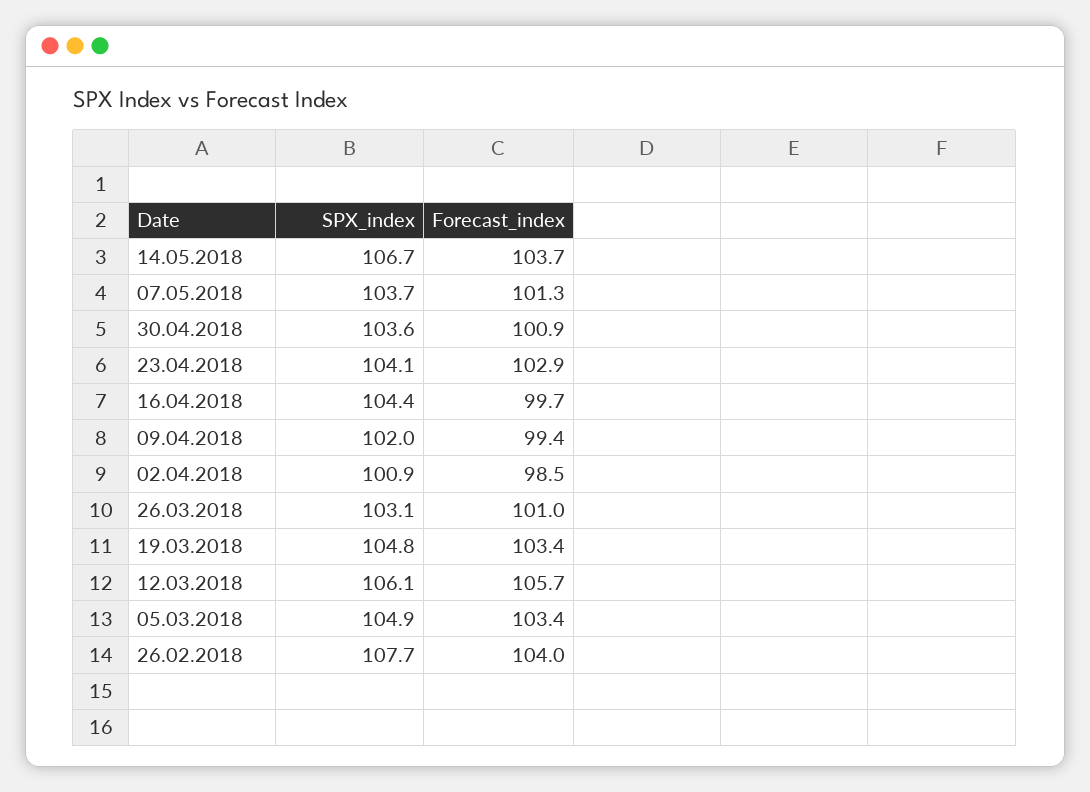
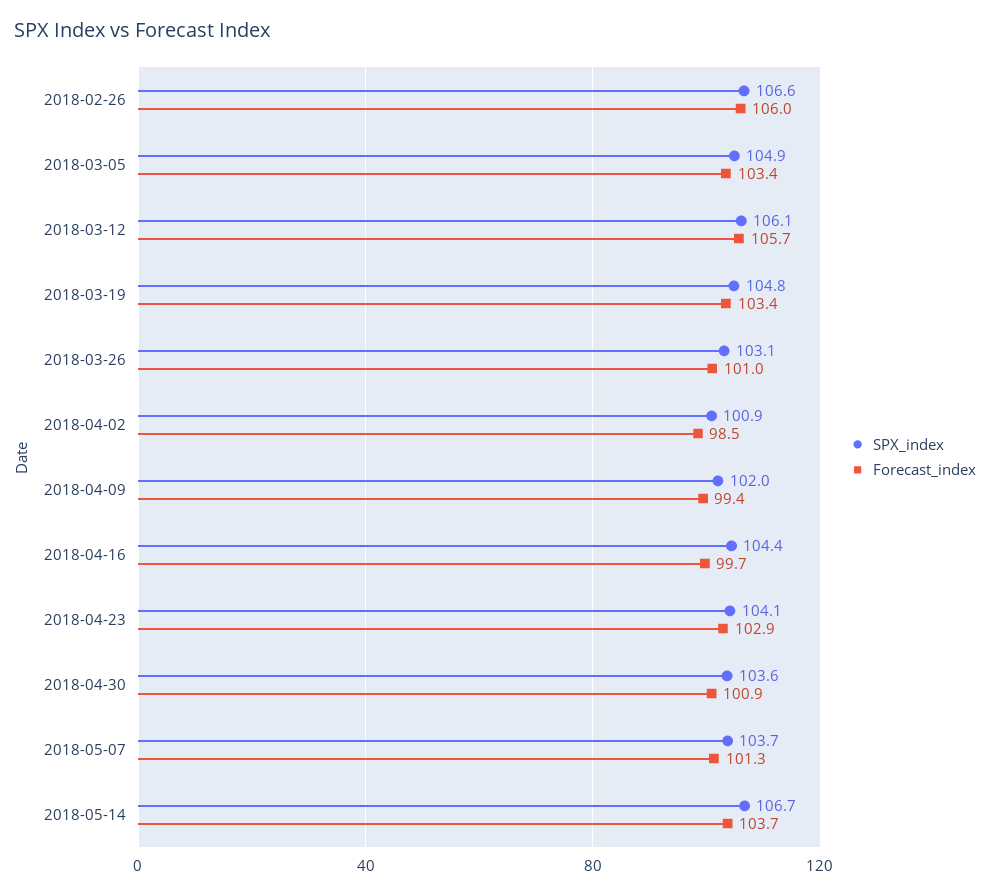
SPX_index, 26.02.2018: 107.7 -> 106.6
Forecast_index, 26.02.2018: 104 -> 106

